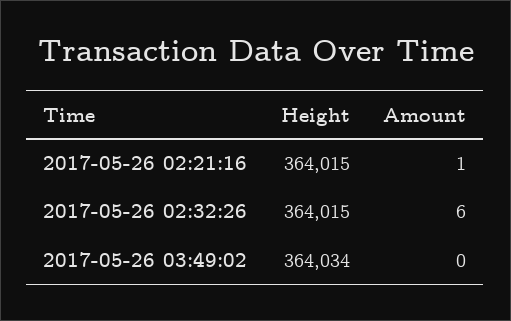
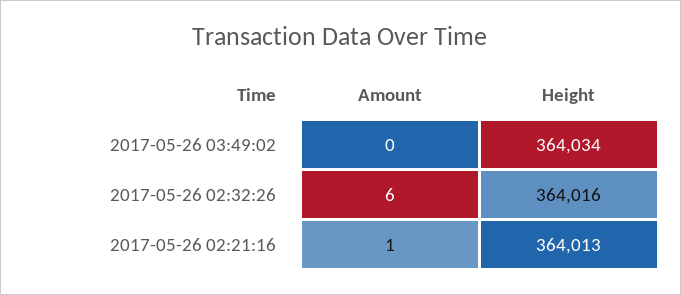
Height, 2017-05-26 02:21:16: 364015 -> 364013
Height, 2017-05-26 02:32:26: 364015 -> 364016

